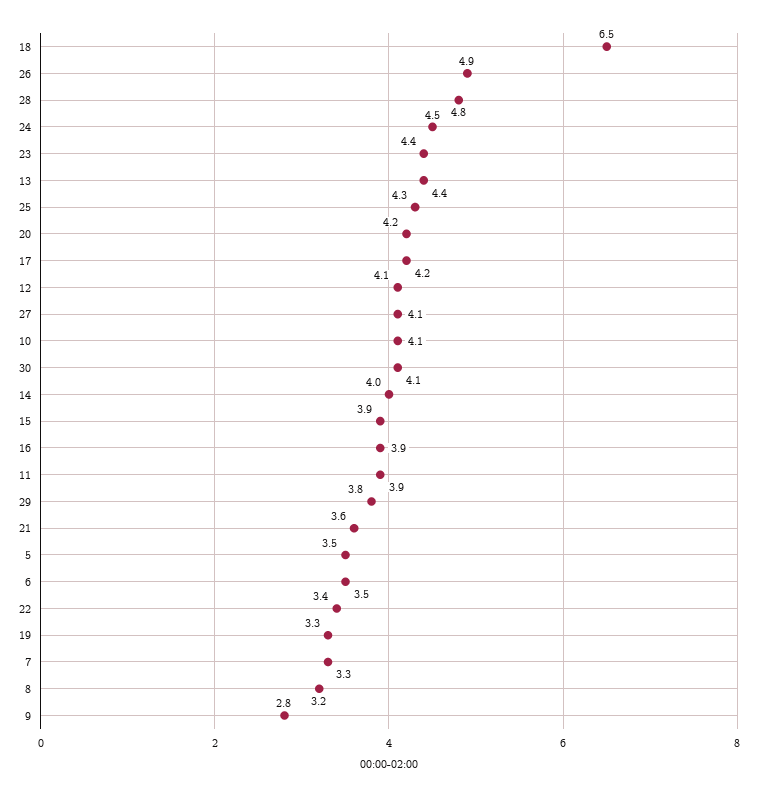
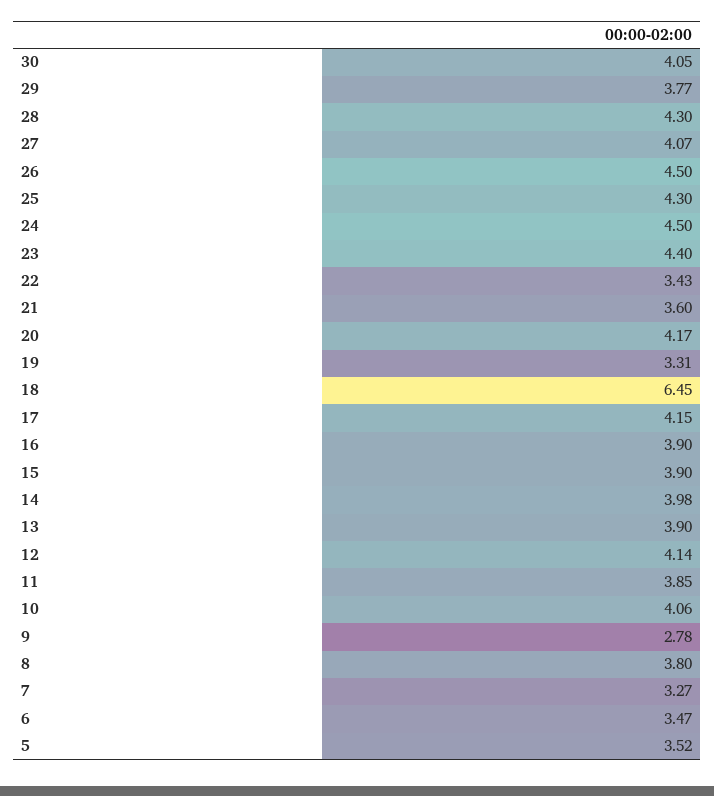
26: 4.9 -> 4.5
28: 4.8 -> 4.3
13: 4.4 -> 3.9
8: 3.2 -> 3.8

